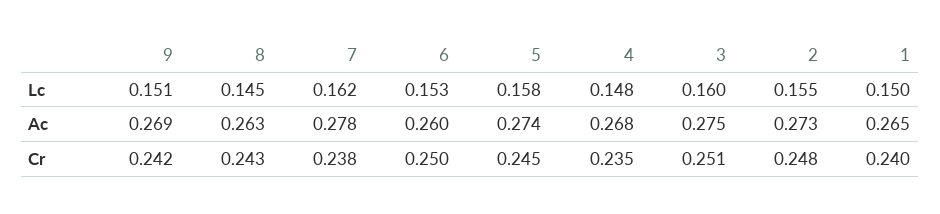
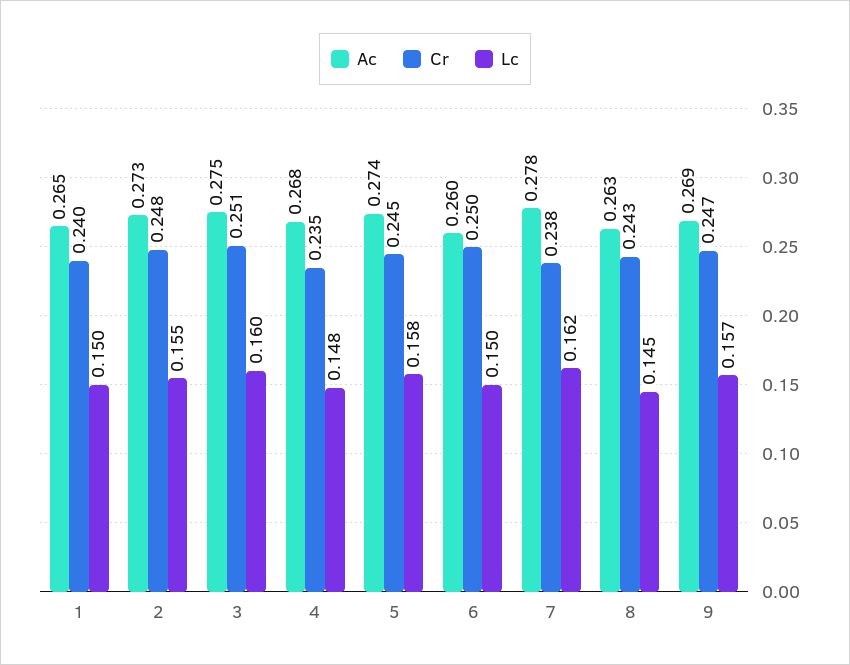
Lc, 9: 0.151 -> 0.157
Lc, 6: 0.153 -> 0.15
Cr, 9: 0.242 -> 0.247

